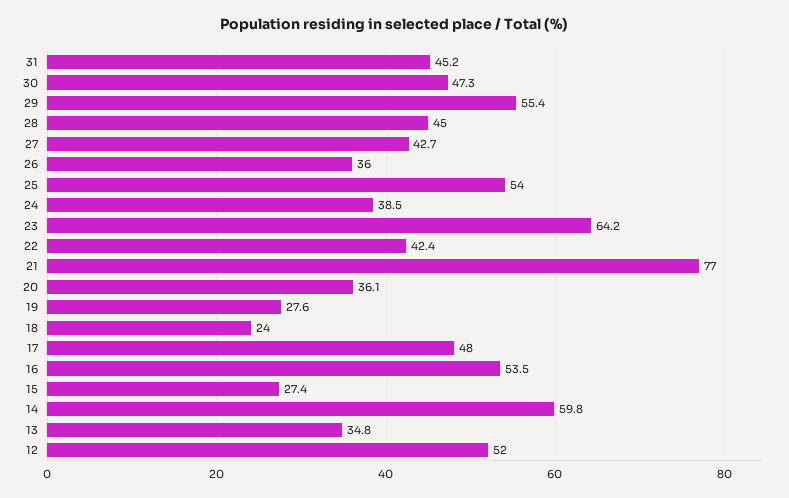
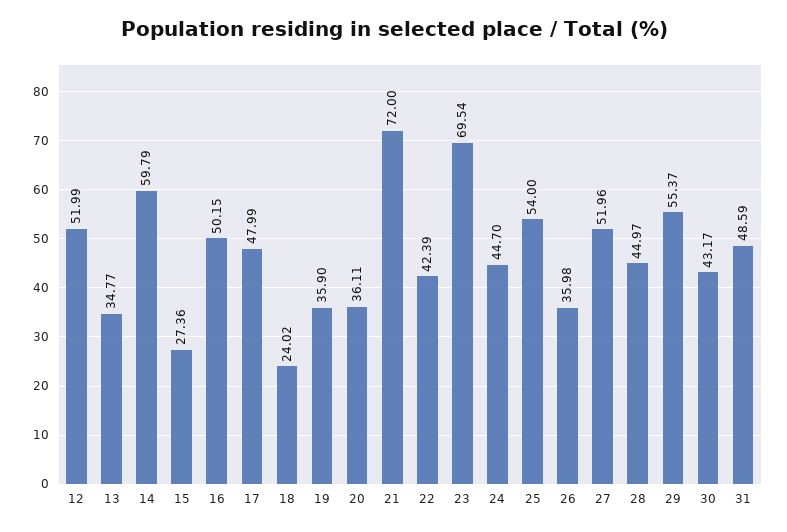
31: 45.2 -> 48.59
30: 47.3 -> 43.17
27: 42.7 -> 51.96
24: 38.5 -> 44.7
23: 64.2 -> 69.54
21: 77 -> 72
19: 27.6 -> 35.9
16: 53.5 -> 50.15

